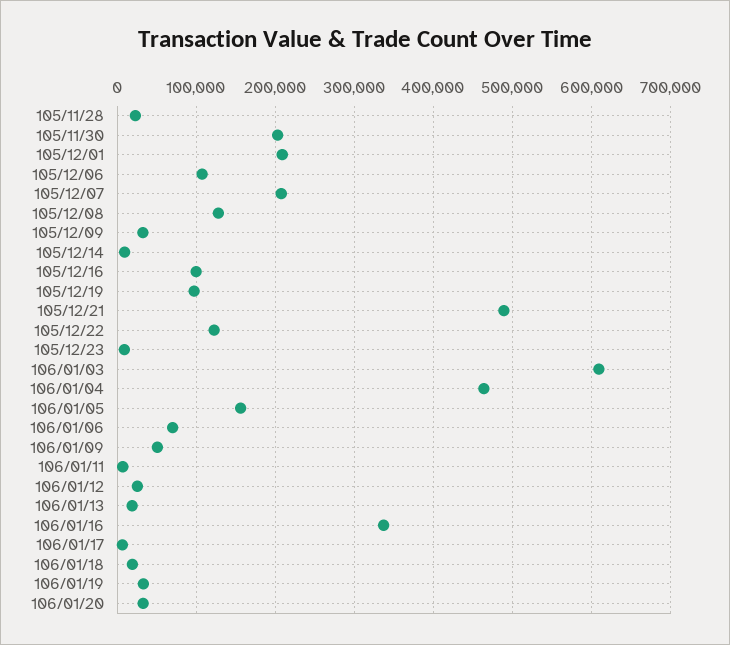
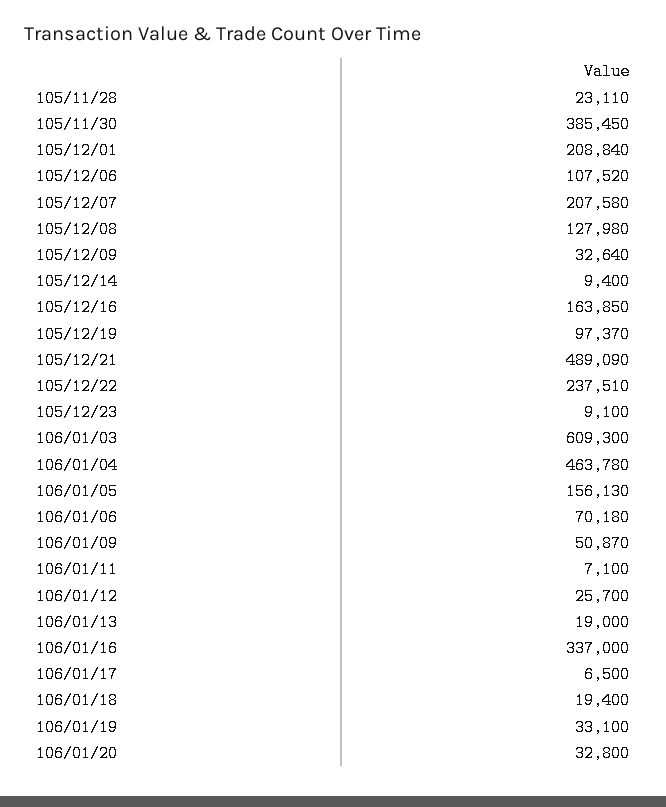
105/11/30: 200000 -> 385450
105/12/16: 100000 -> 163850
105/12/22: 120000 -> 237510

